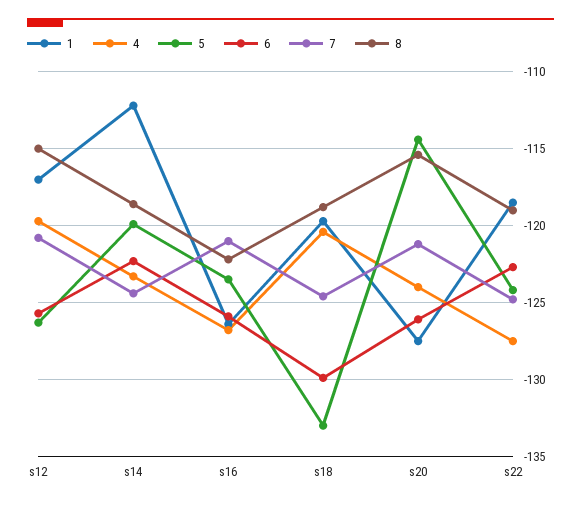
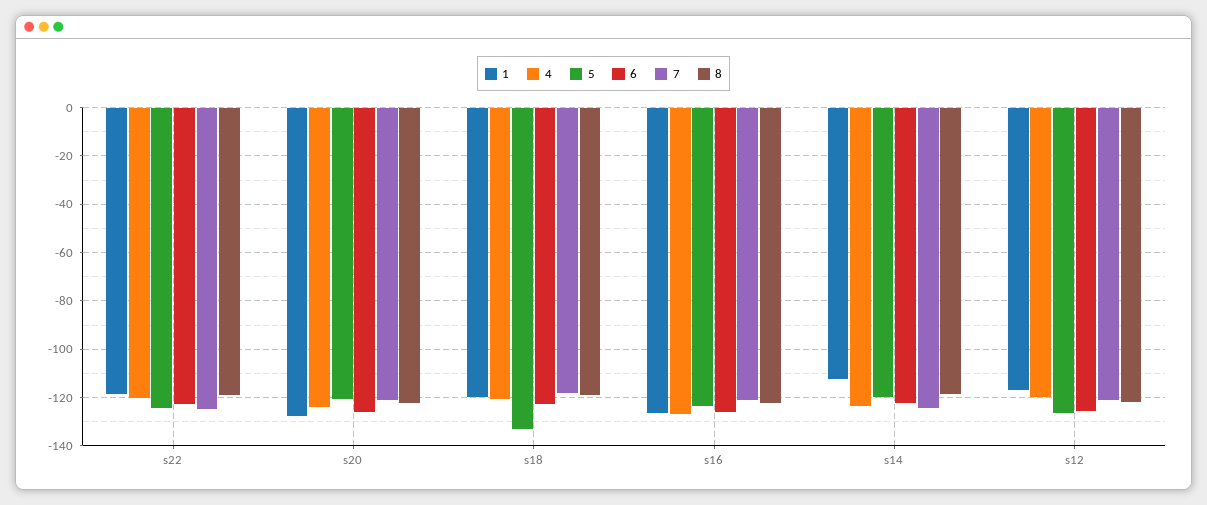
8, s12: -115 -> -122.5
6, s18: -130 -> -122.5
7, s18: -124.5 -> -117.5
5, s20: -114.5 -> -120
8, s20: -115.5 -> -122.5
4, s22: -127.5 -> -120

